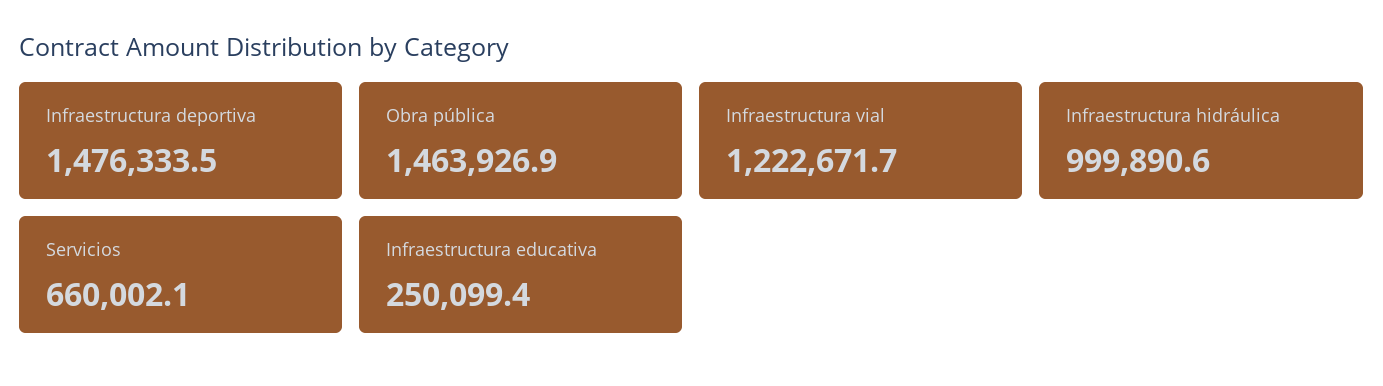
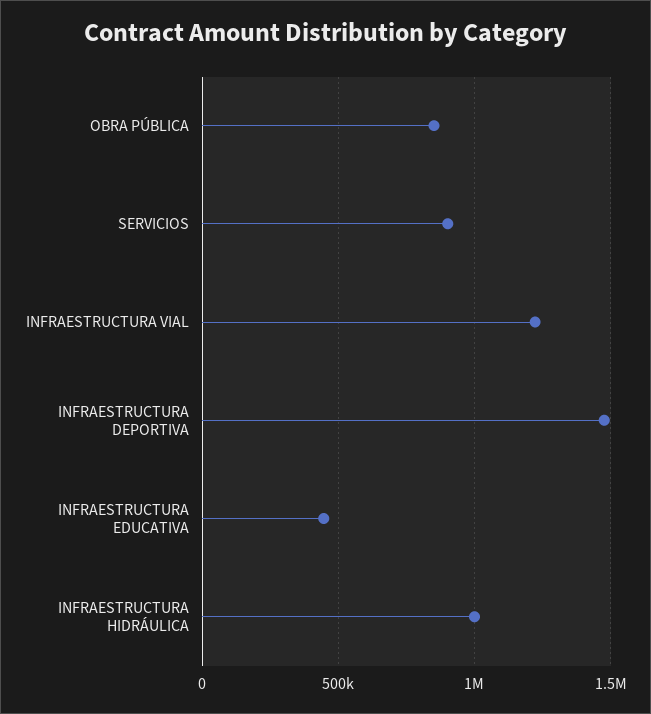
Obra pública: 1463926.9 -> 850000
Servicios: 660002.1 -> 900000
Infraestructura educativa: 250099.4 -> 450000

